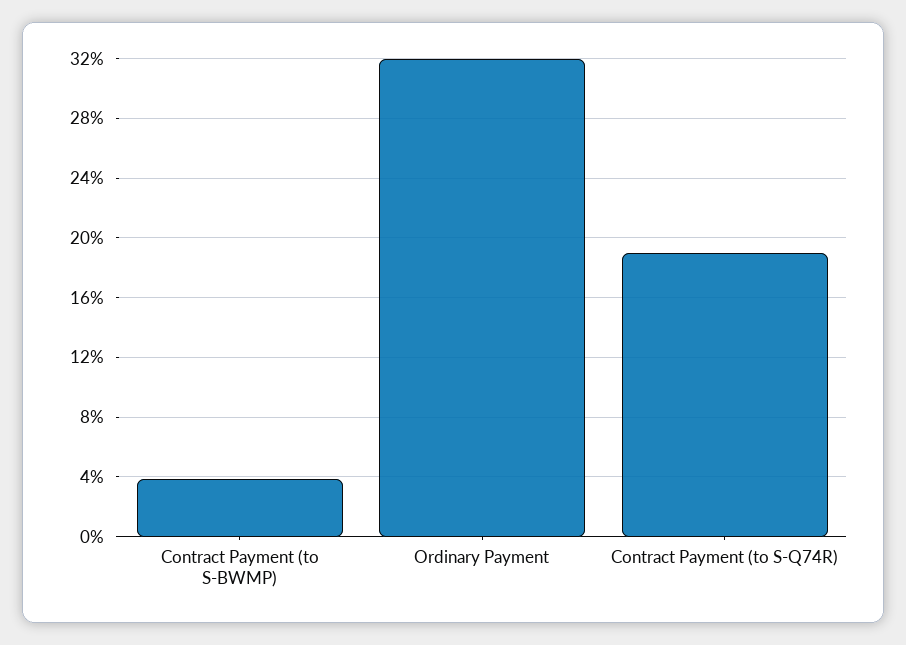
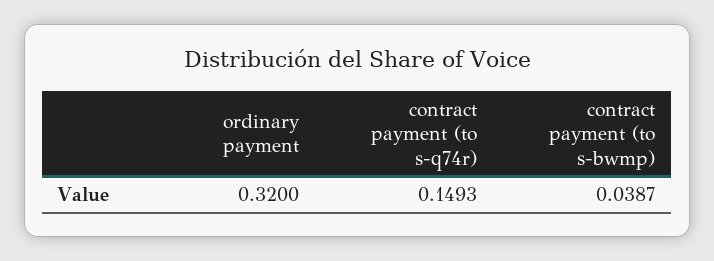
Contract Payment (to S-Q74R): 0.19 -> 0.1493

